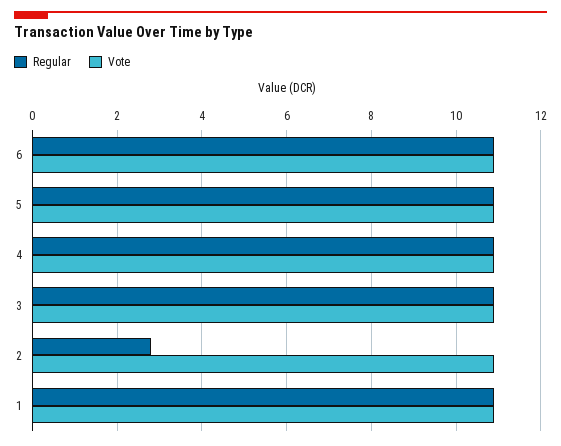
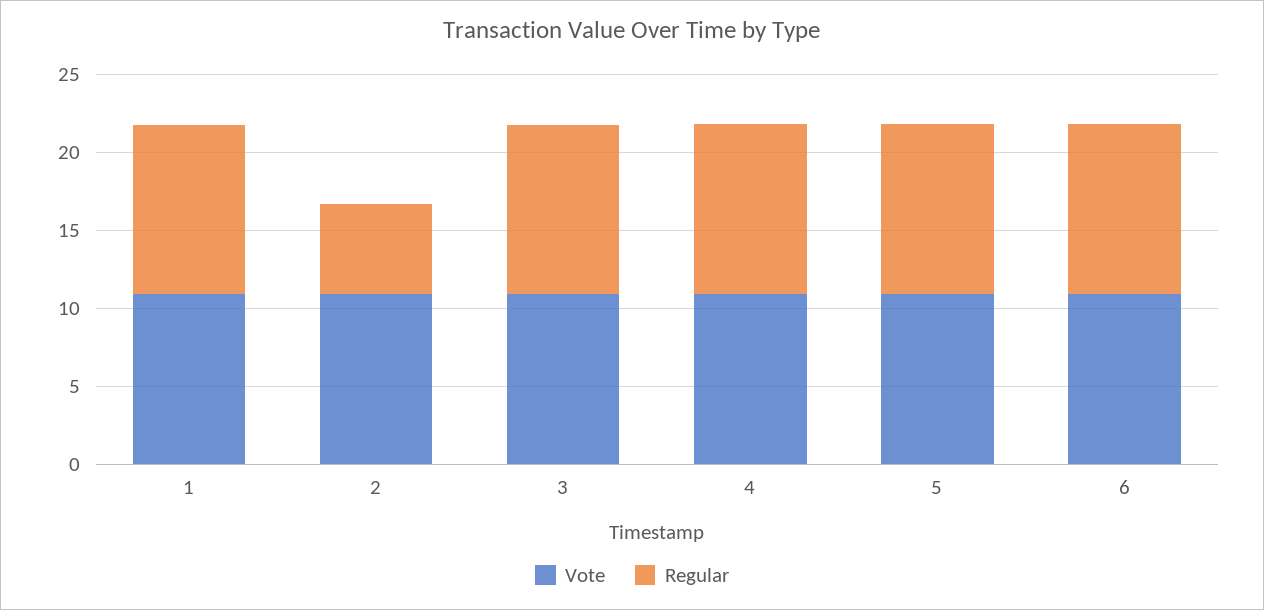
Regular, 2: 2.8 -> 6

